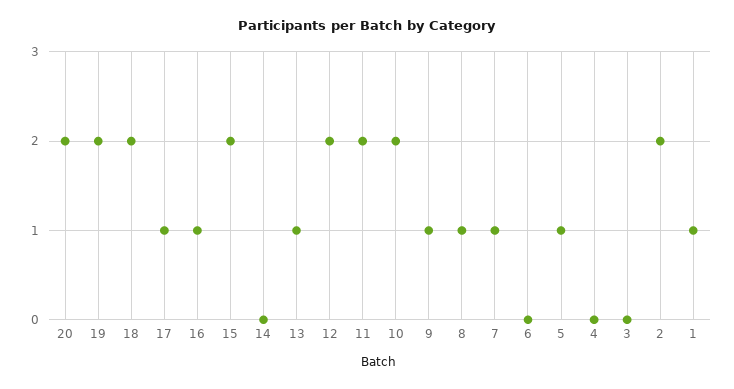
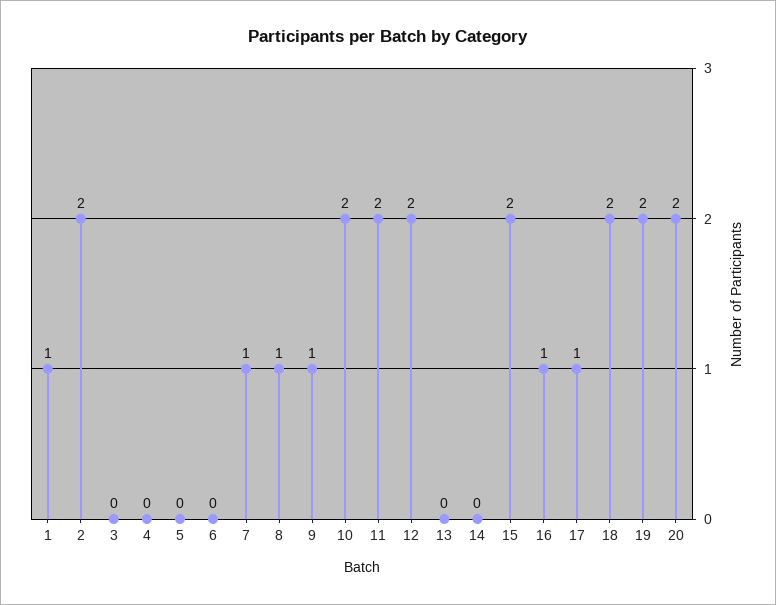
13: 1 -> 0
5: 1 -> 0

